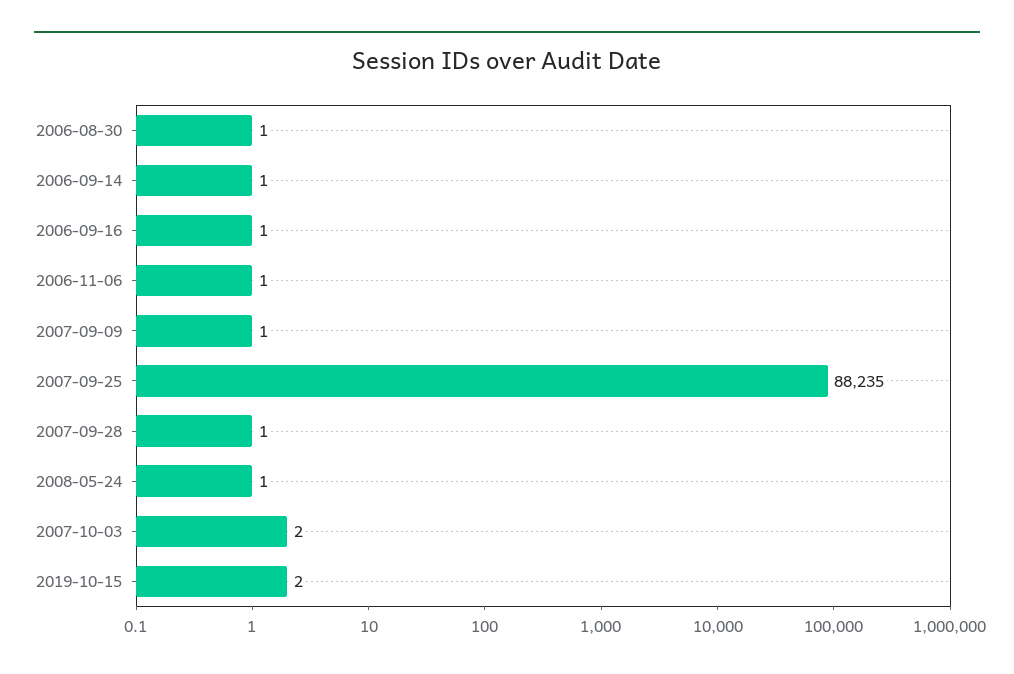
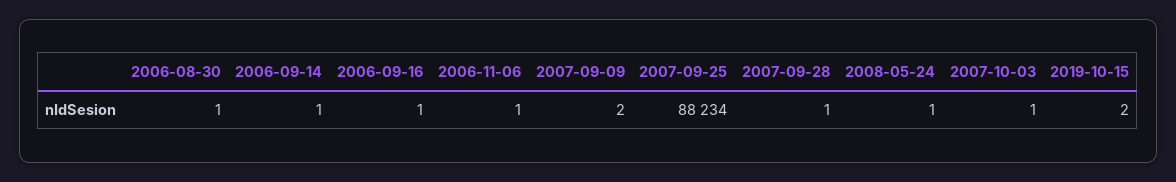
2007-09-09: 1 -> 2
2007-09-25: 88235 -> 88234
2007-10-03: 2 -> 1

